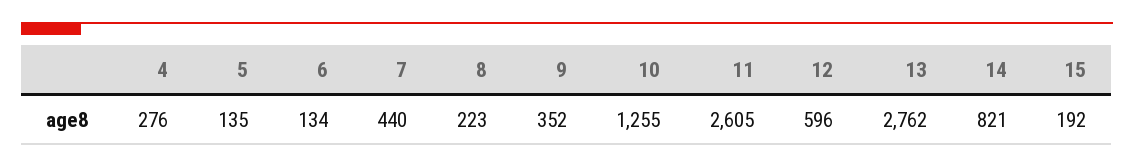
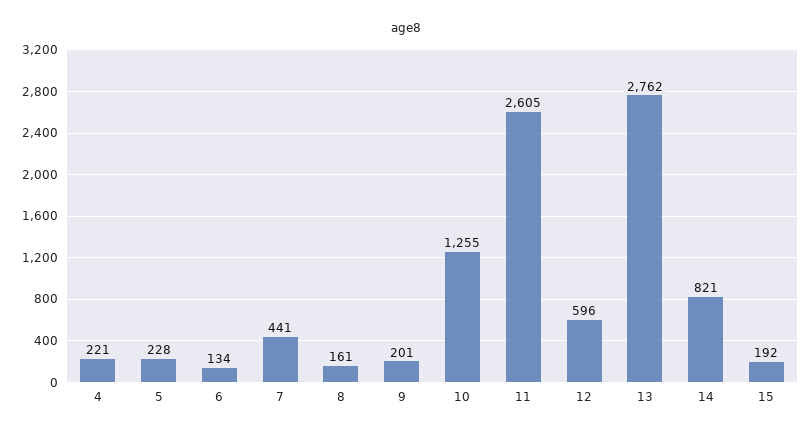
4: 276 -> 221
5: 135 -> 228
7: 440 -> 441
8: 223 -> 161
9: 352 -> 201

